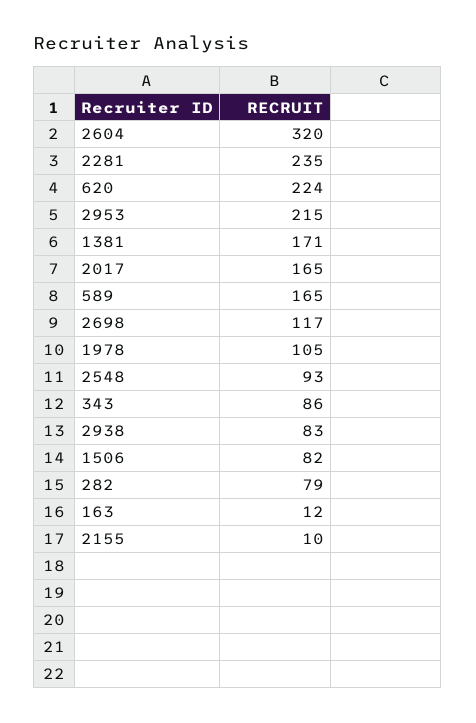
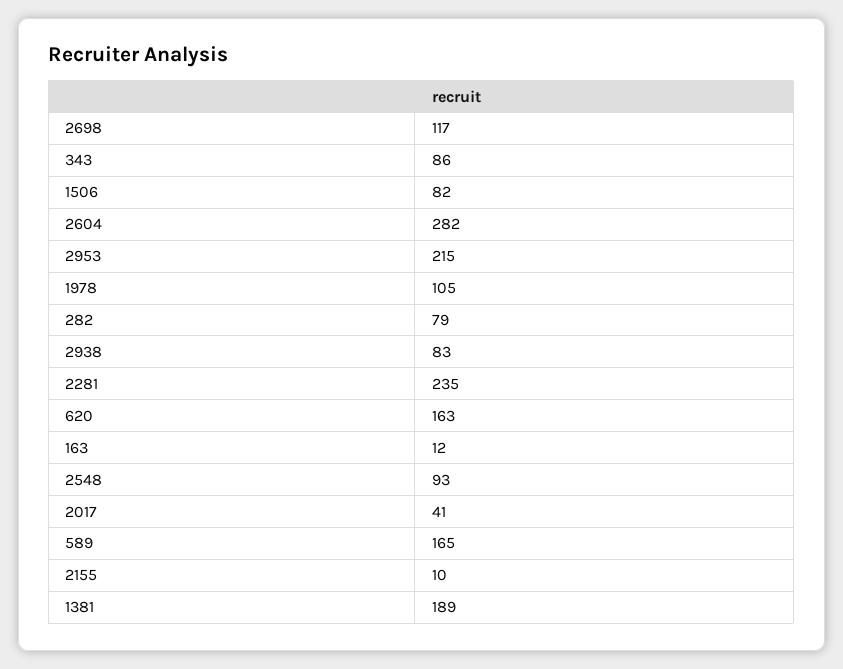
2604: 320 -> 282
620: 224 -> 163
1381: 171 -> 189
2017: 165 -> 41

